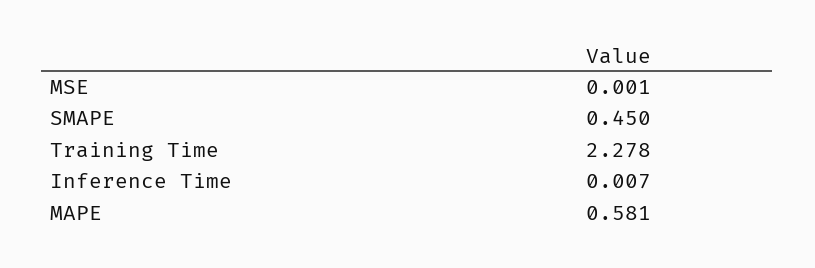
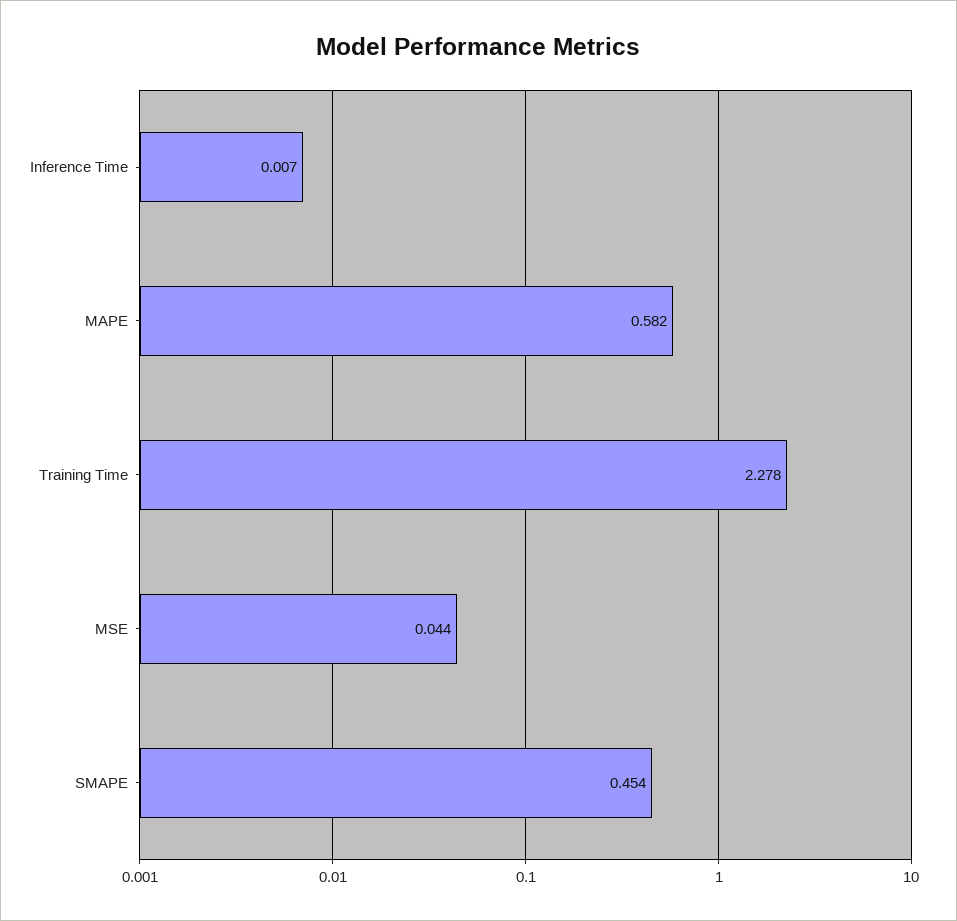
MSE: 0.001 -> 0.044
SMAPE: 0.45 -> 0.454
MAPE: 0.581 -> 0.582

